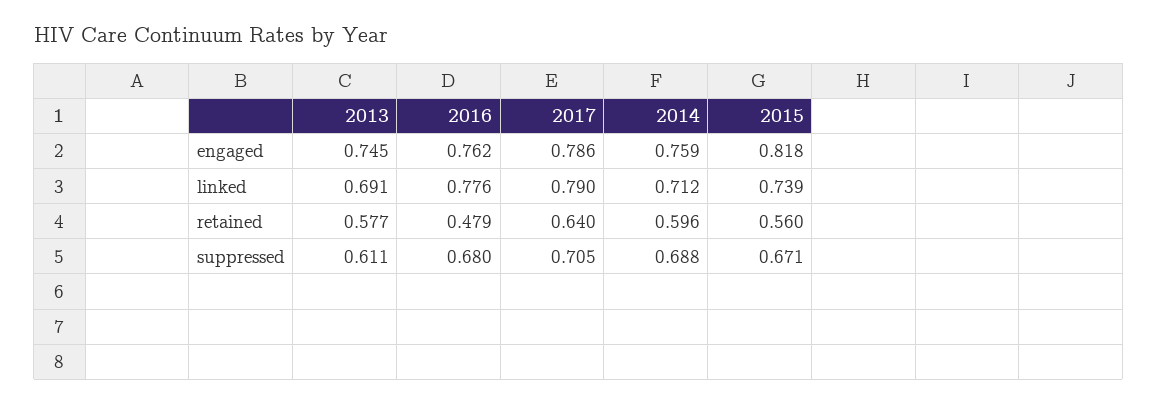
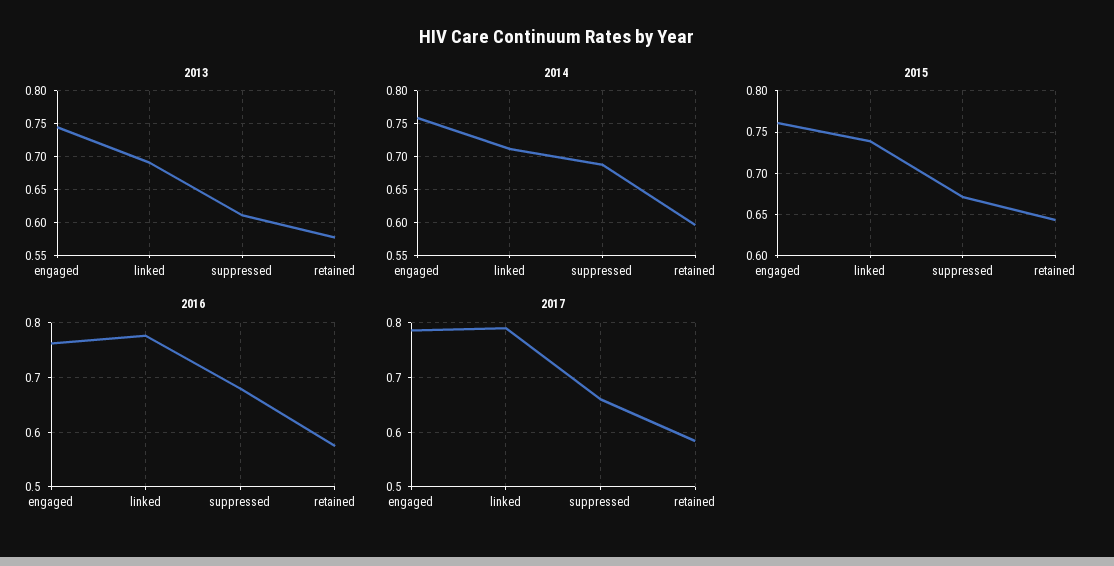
2015, engaged: 0.818 -> 0.76
2016, retained: 0.479 -> 0.58
2017, retained: 0.64 -> 0.58
2015, retained: 0.56 -> 0.64
2017, suppressed: 0.705 -> 0.66

